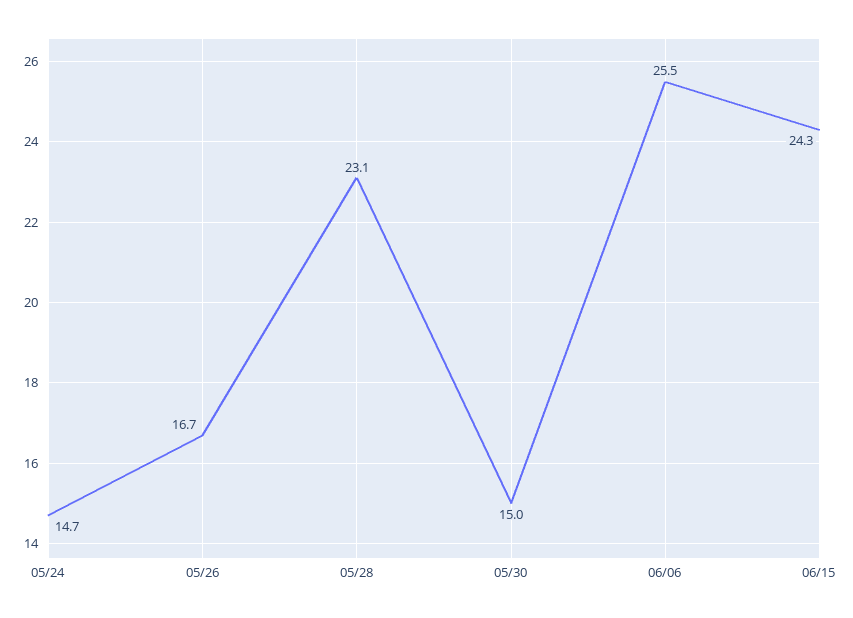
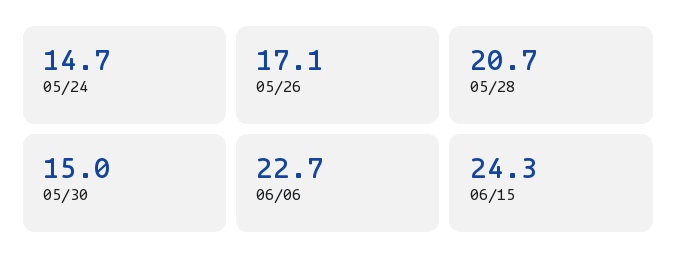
05/26: 16.7 -> 17.1
05/28: 23.1 -> 20.7
06/06: 25.5 -> 22.7

